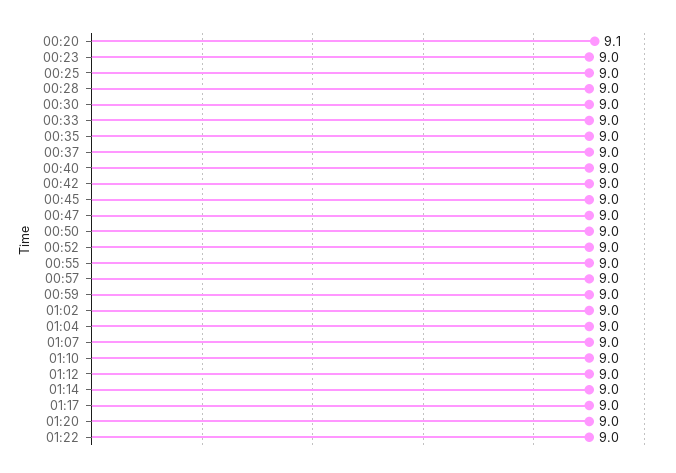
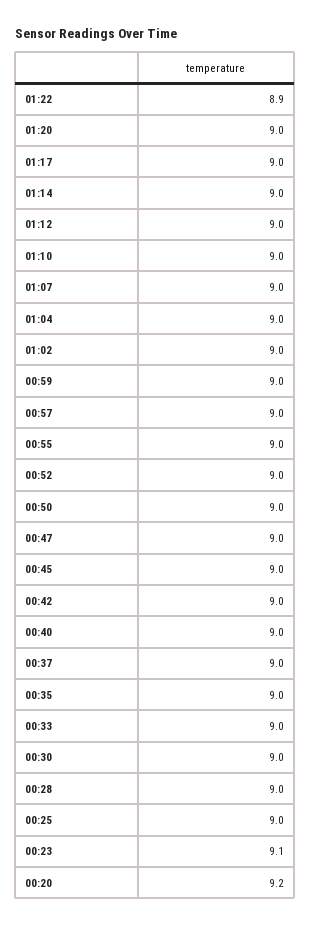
00:20: 9.1 -> 9.2
00:23: 9 -> 9.1
01:22: 9 -> 8.9

